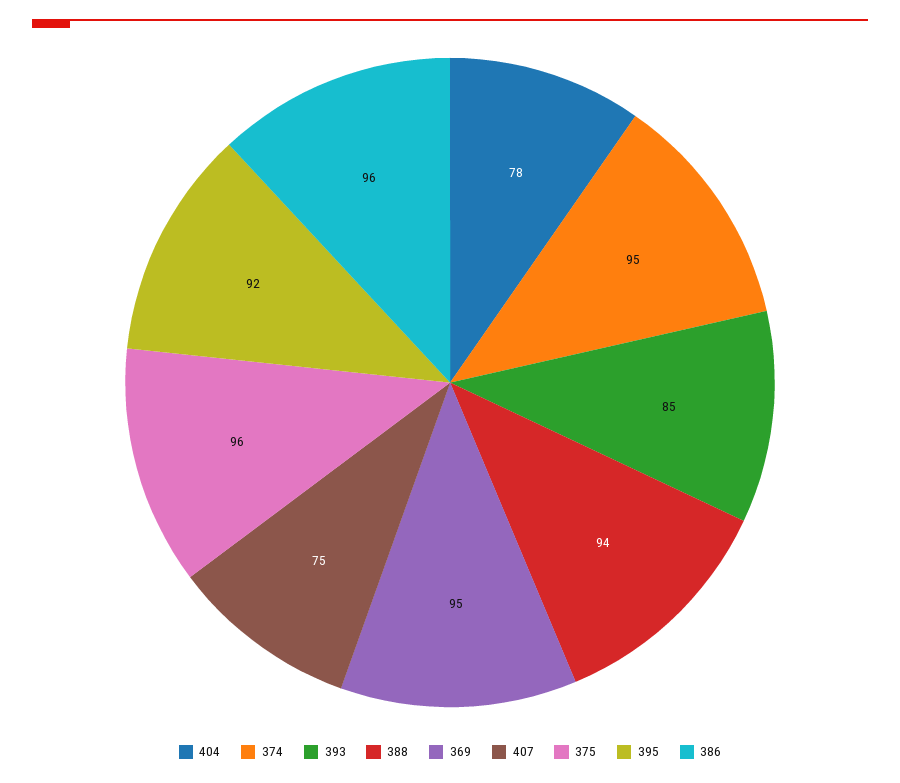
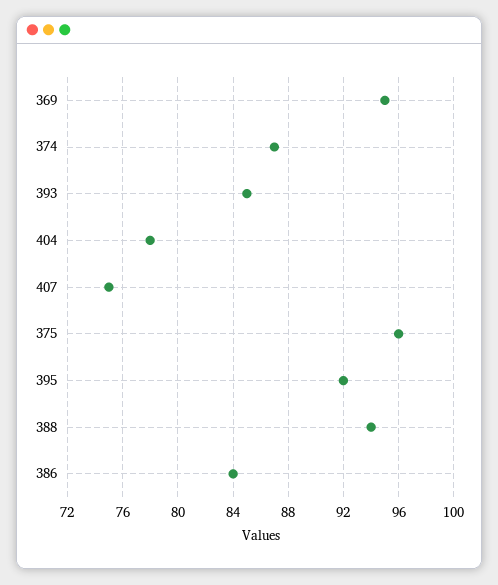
374: 95 -> 87
386: 96 -> 84

